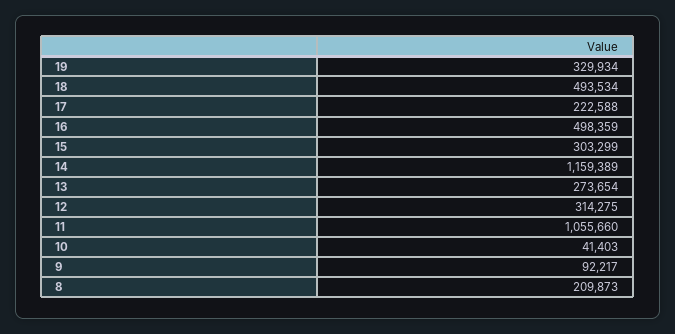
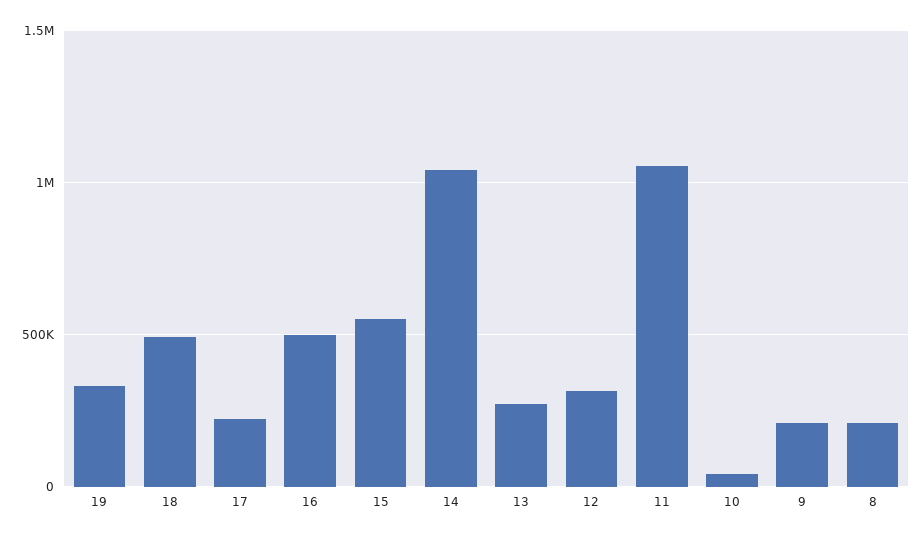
15: 303299 -> 550000
14: 1159389 -> 1050000
9: 92217 -> 200000

